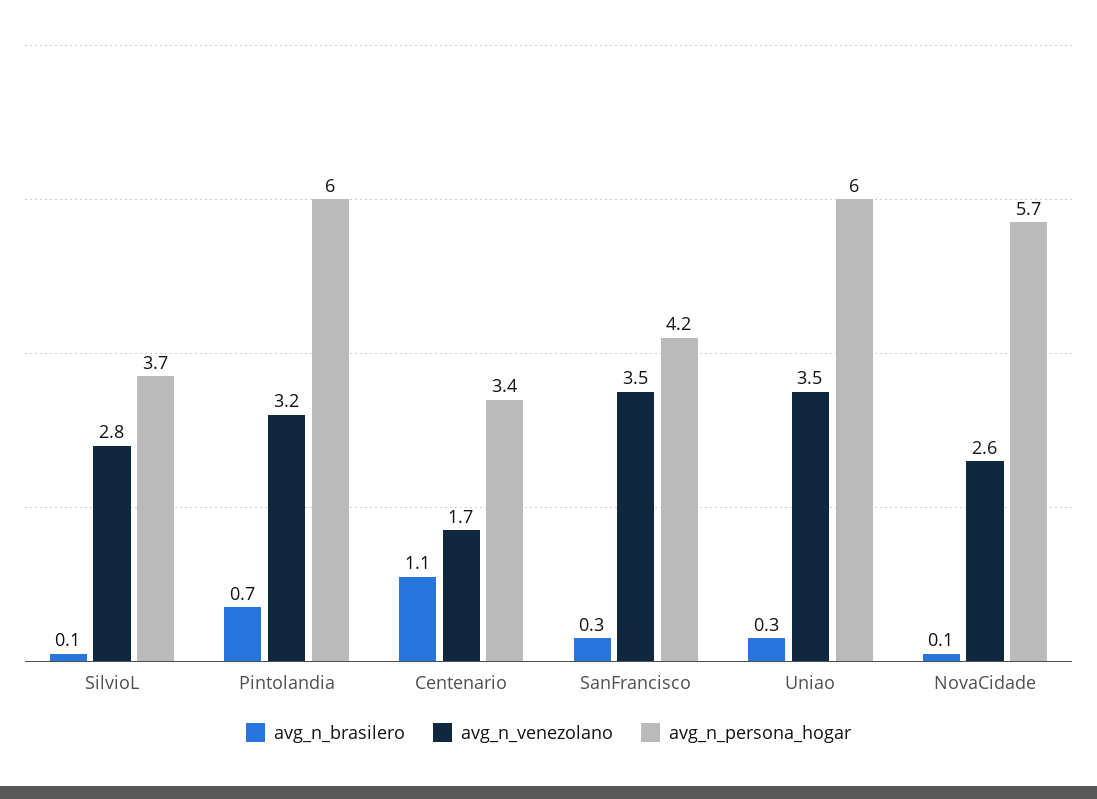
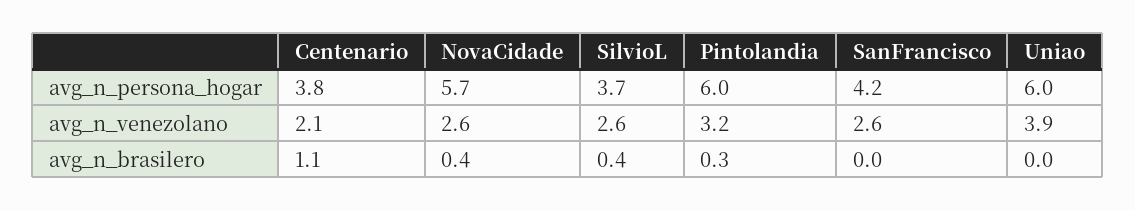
avg_n_brasilero, SilvioL: 0.1 -> 0.4
avg_n_venezolano, SilvioL: 2.8 -> 2.6
avg_n_brasilero, Pintolandia: 0.7 -> 0.3
avg_n_venezolano, Centenario: 1.7 -> 2.1
avg_n_persona_hogar, Centenario: 3.4 -> 3.8
avg_n_brasilero, SanFrancisco: 0.3 -> 0
avg_n_venezolano, SanFrancisco: 3.5 -> 2.6
avg_n_brasilero, Uniao: 0.3 -> 0
avg_n_venezolano, Uniao: 3.5 -> 3.9
avg_n_brasilero, NovaCidade: 0.1 -> 0.4

